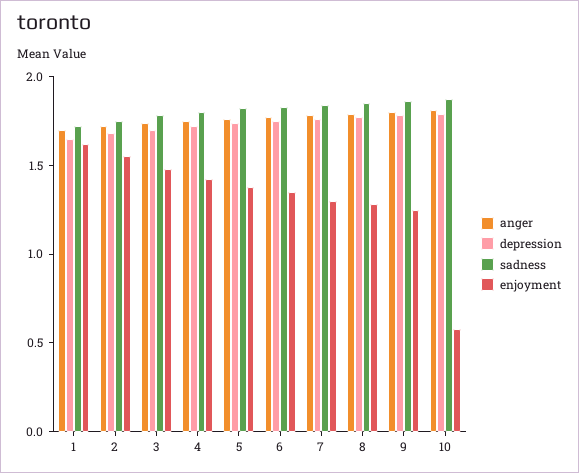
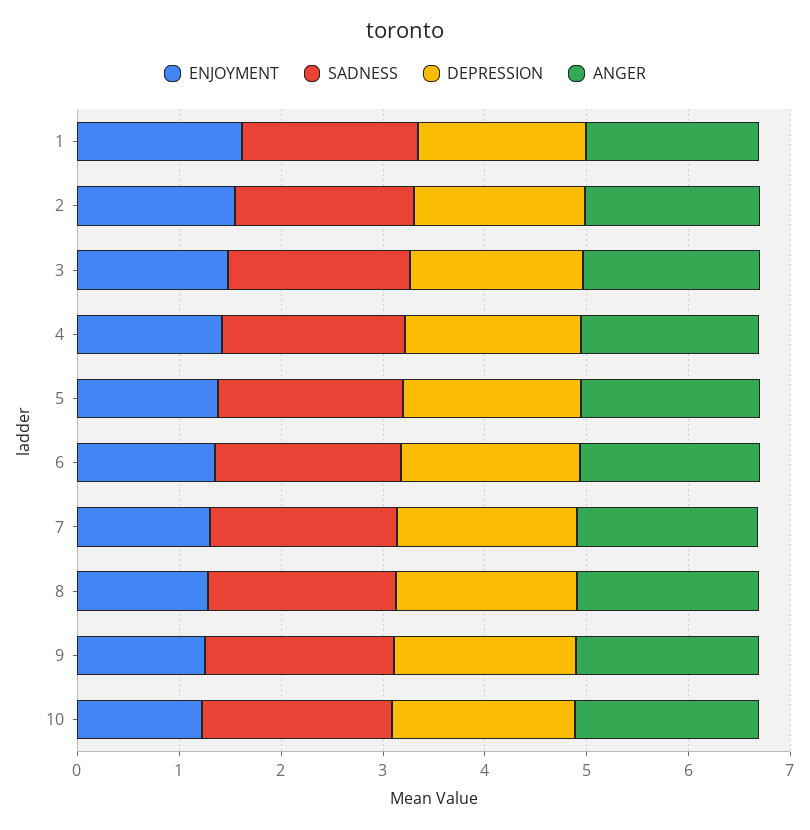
enjoyment, 10: 0.6 -> 1.2

